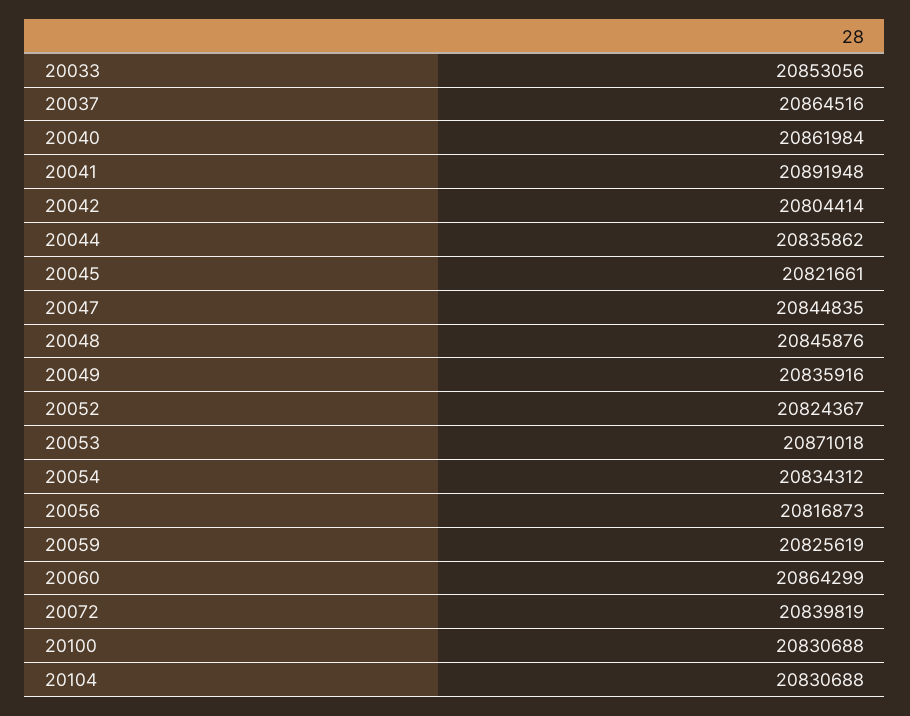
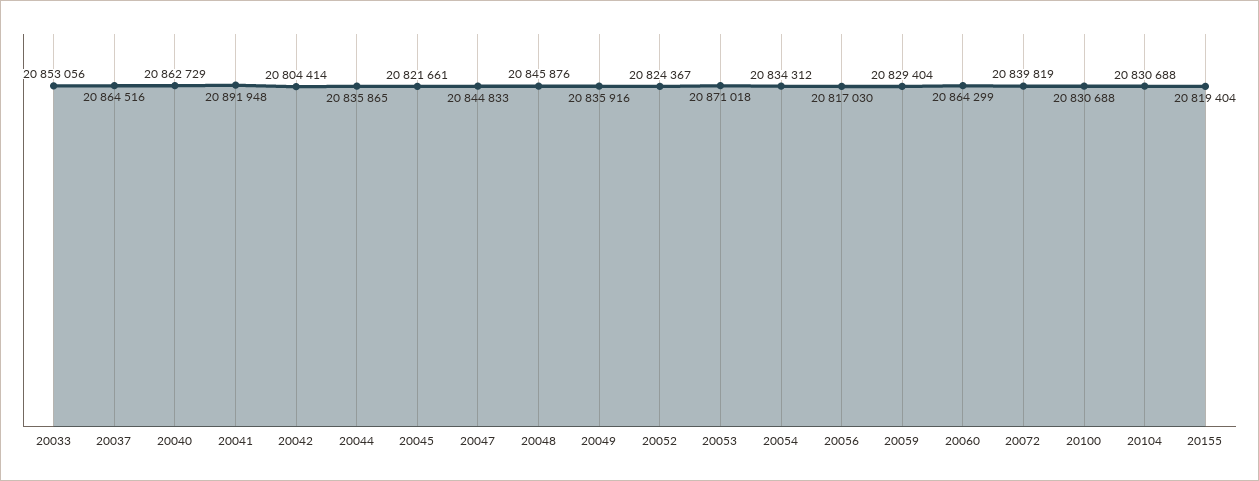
20040: 20861984 -> 20862729
20044: 20835862 -> 20835865
20047: 20844835 -> 20844833
20056: 20816873 -> 20817030
20059: 20825619 -> 20829404
20155: none -> 20819404

